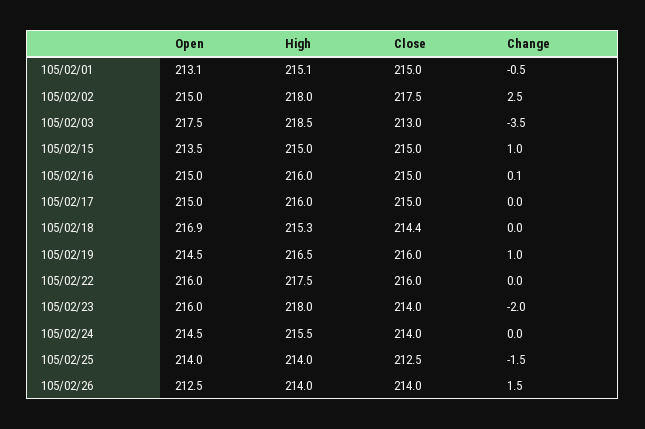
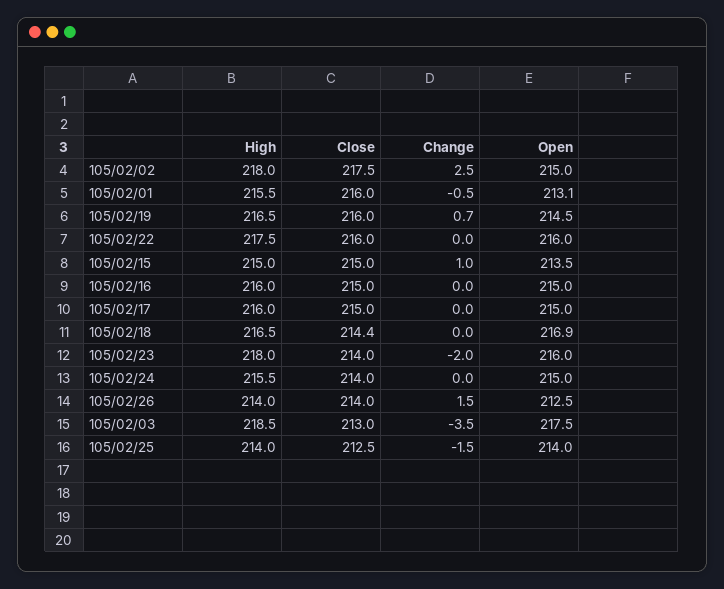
High, 105/02/01: 215.1 -> 215.5
Close, 105/02/01: 215 -> 216
Change, 105/02/16: 0.1 -> 0
High, 105/02/18: 215.3 -> 216.5
Change, 105/02/19: 1 -> 0.7
Open, 105/02/24: 214.5 -> 215

